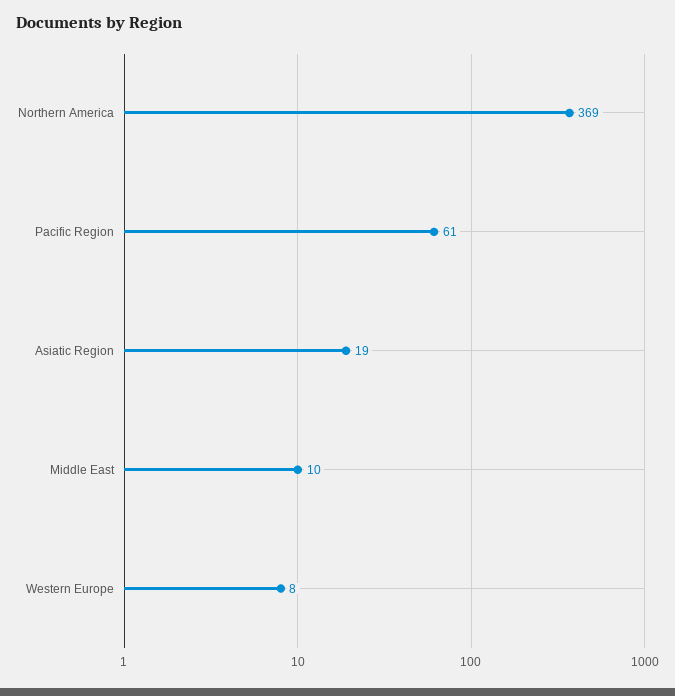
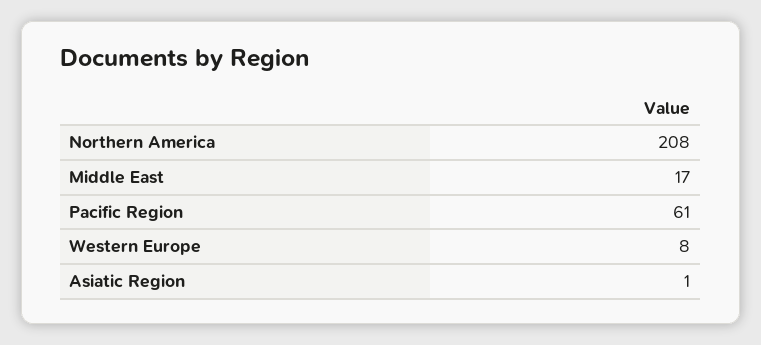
Northern America: 369 -> 208
Asiatic Region: 19 -> 1
Middle East: 10 -> 17

